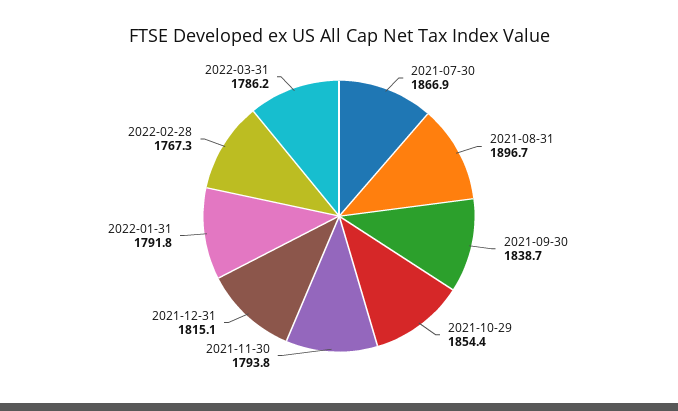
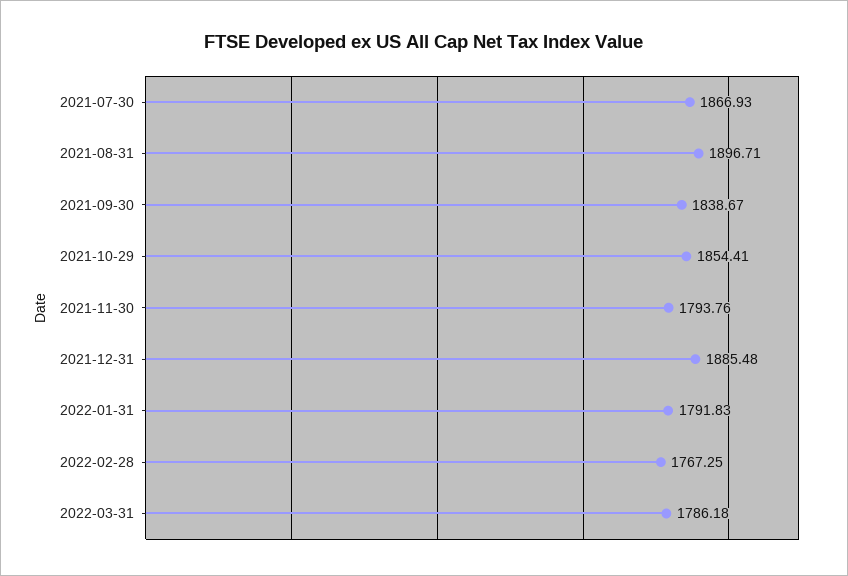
2021-12-31: 1815.1 -> 1885.48

